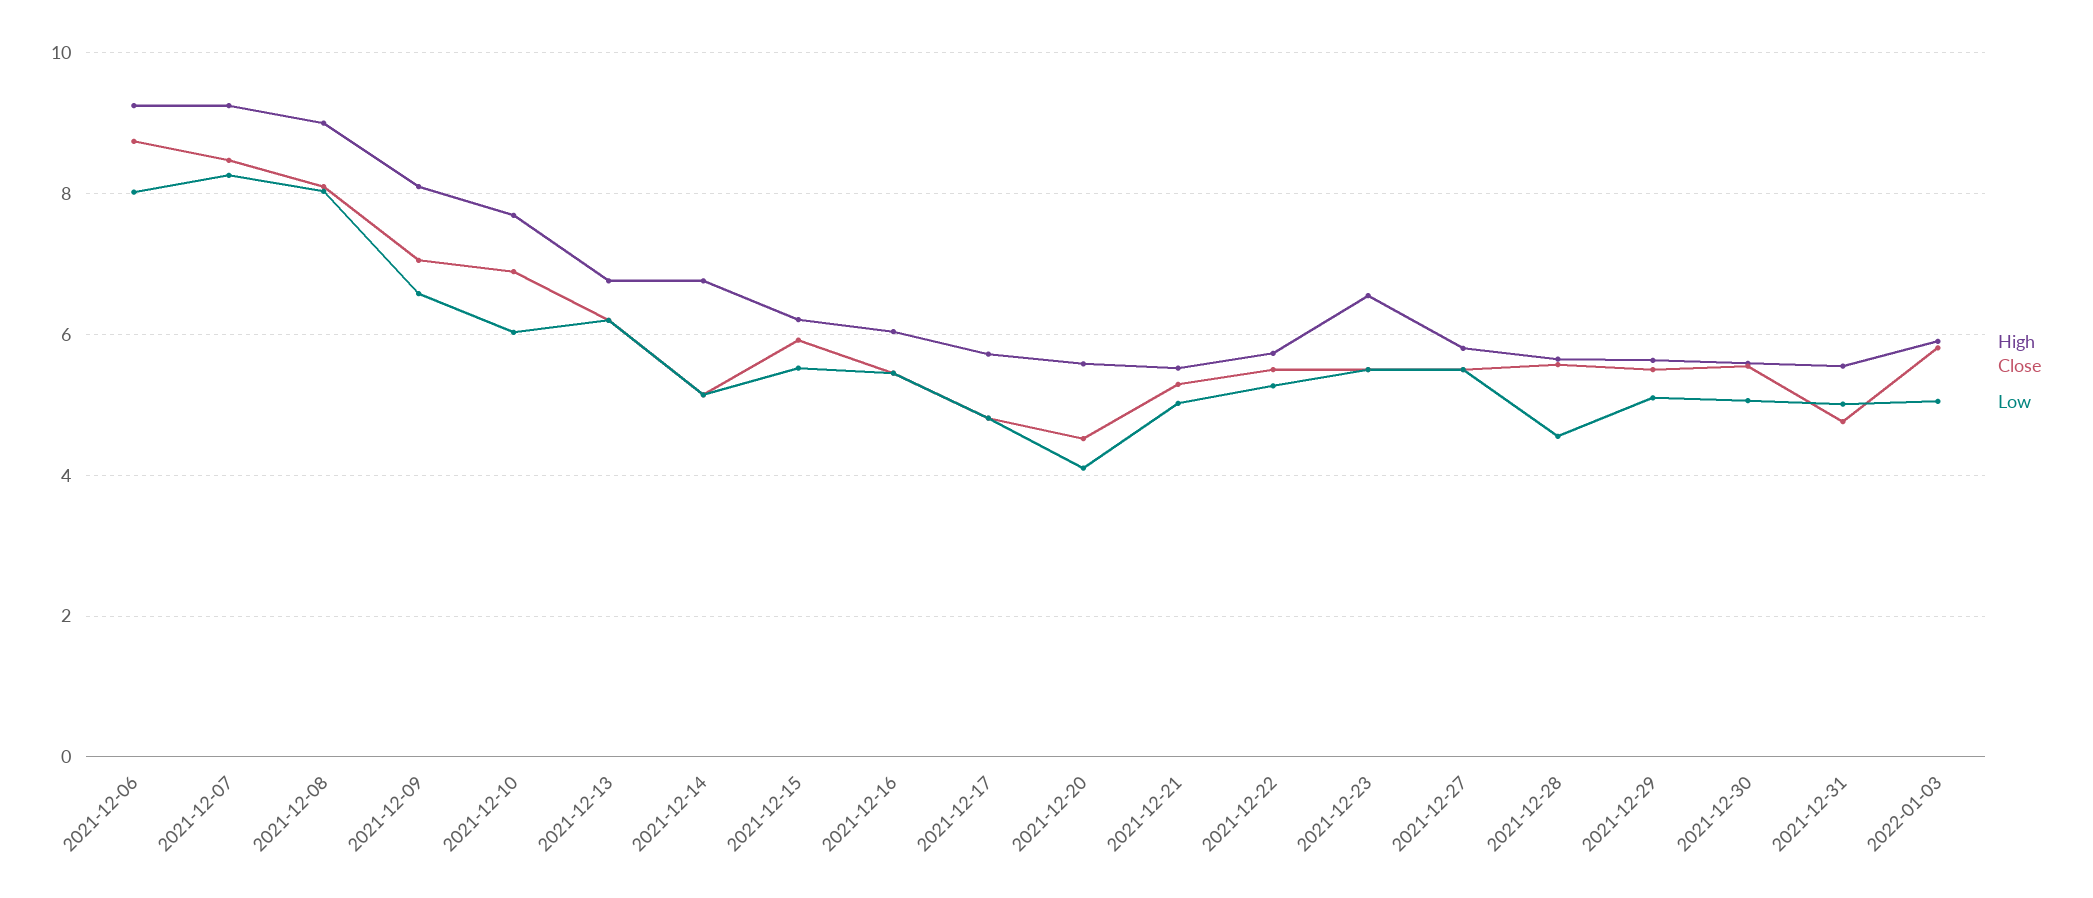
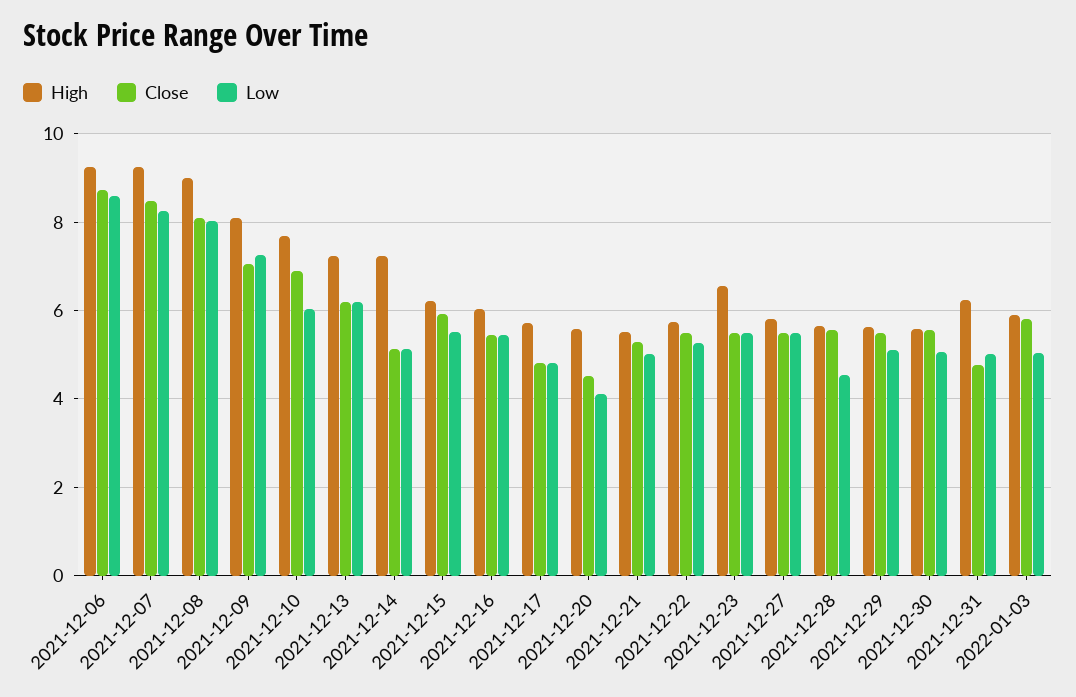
Low, 2021-12-06: 8 -> 8.6
Low, 2021-12-09: 6.6 -> 7.2
High, 2021-12-13: 6.8 -> 7.2
High, 2021-12-14: 6.8 -> 7.2
High, 2021-12-31: 5.6 -> 6.2

